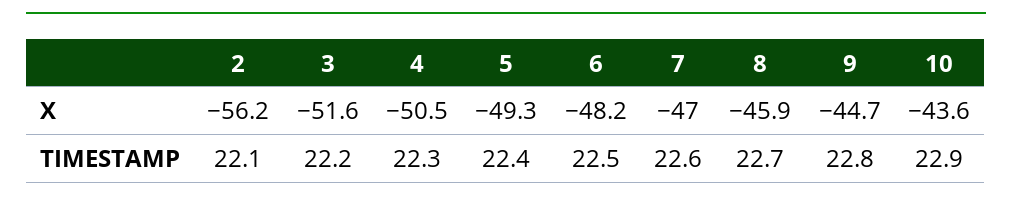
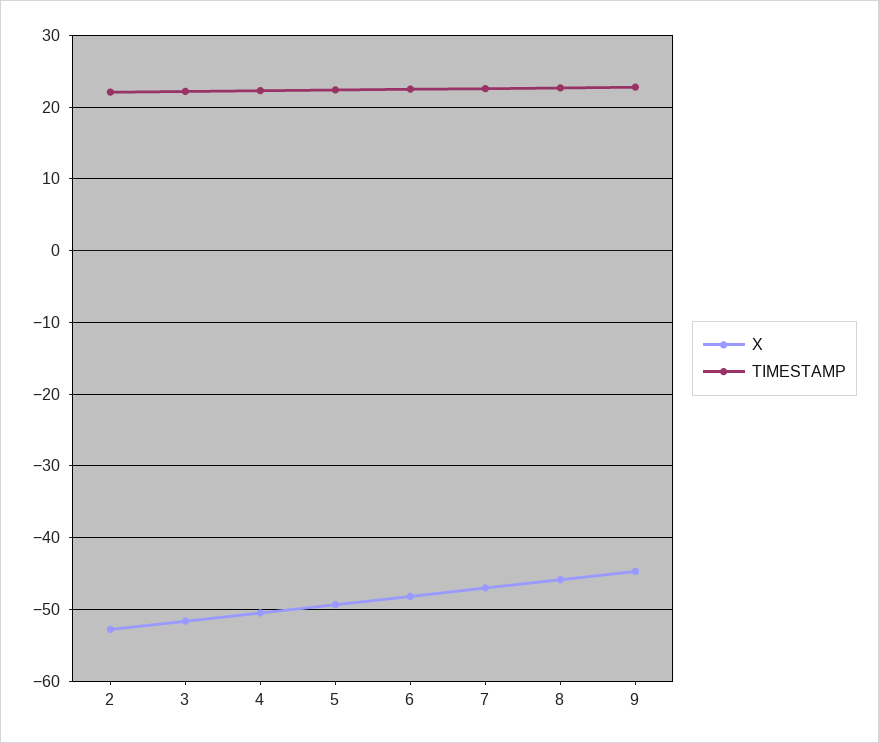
X, 2: -56.2 -> -53
X, 10: -43.6 -> none
TIMESTAMP, 10: 22.9 -> none

